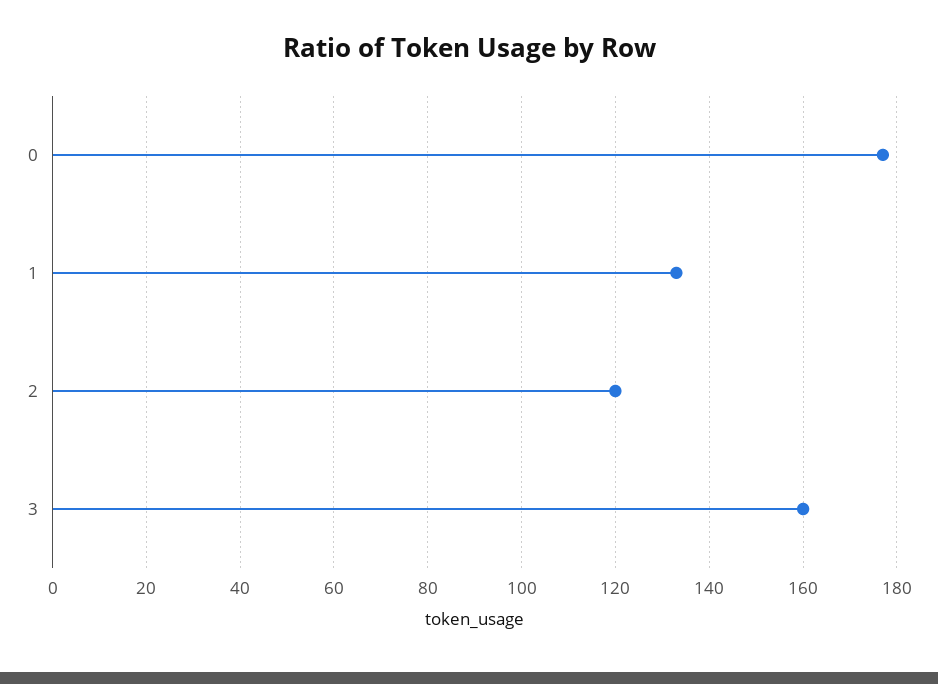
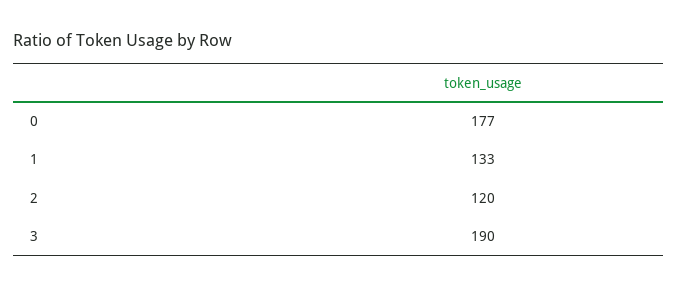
3: 160 -> 190

